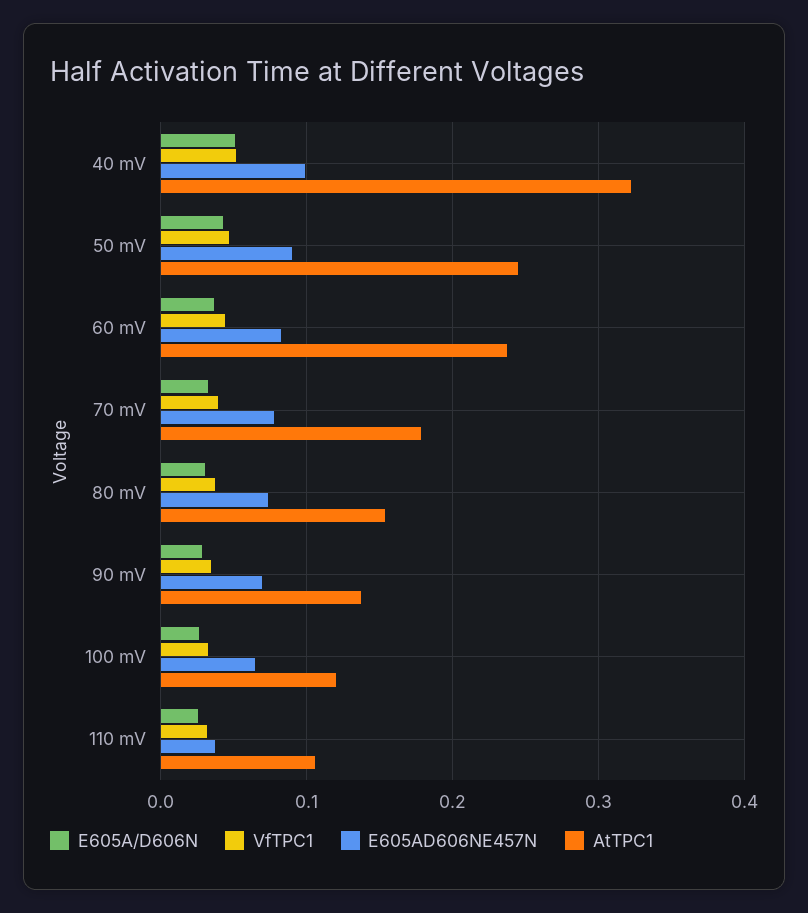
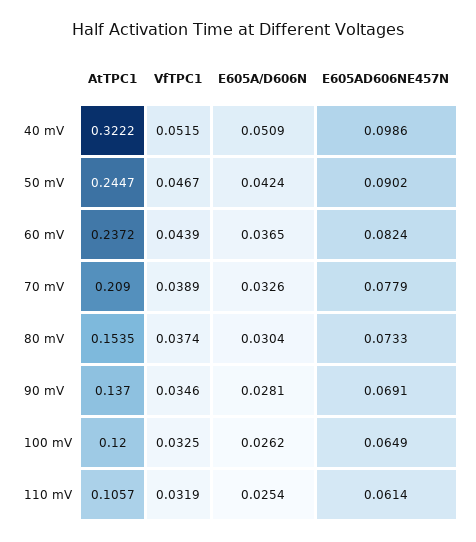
AtTPC1, 70 mV: 0.18 -> 0.209
E605AD606NE457N, 110 mV: 0.04 -> 0.0614

